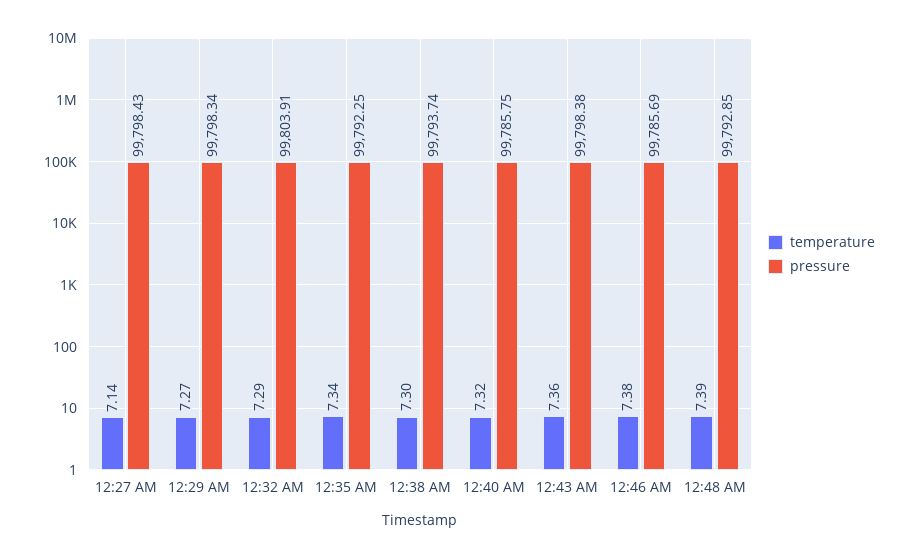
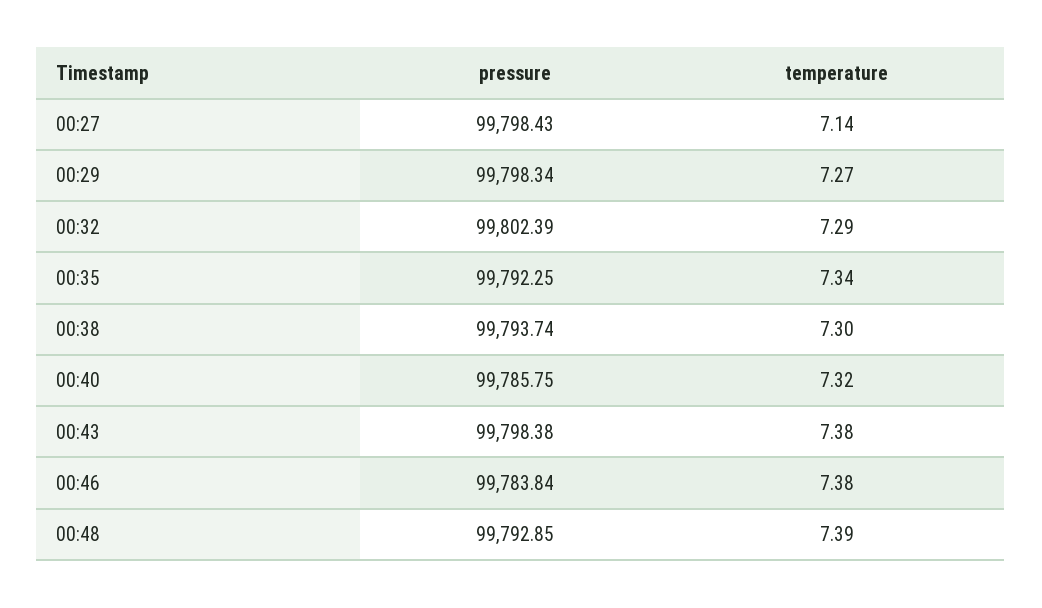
pressure, 12:32 AM: 99803.91 -> 99802.39
temperature, 12:43 AM: 7.36 -> 7.38
pressure, 12:46 AM: 99785.69 -> 99783.84

